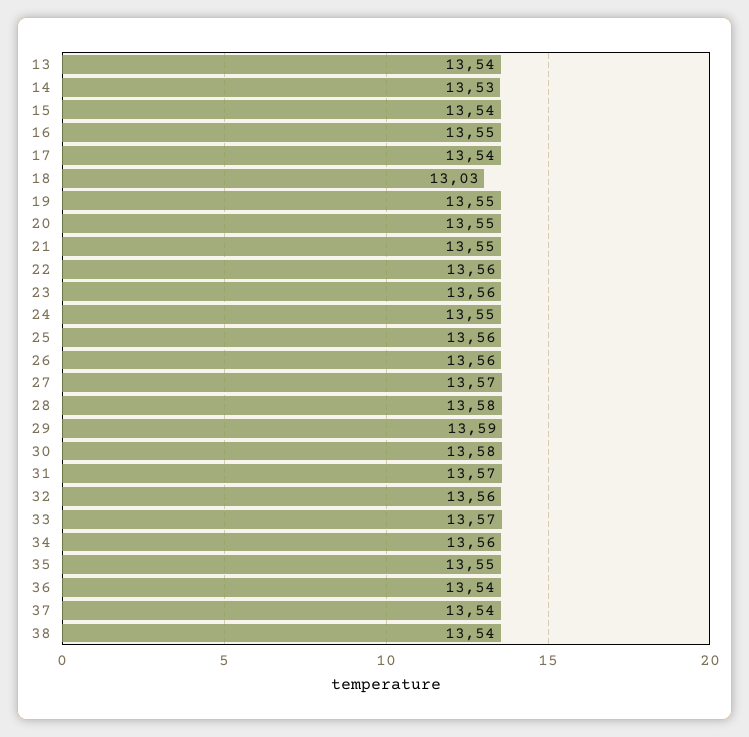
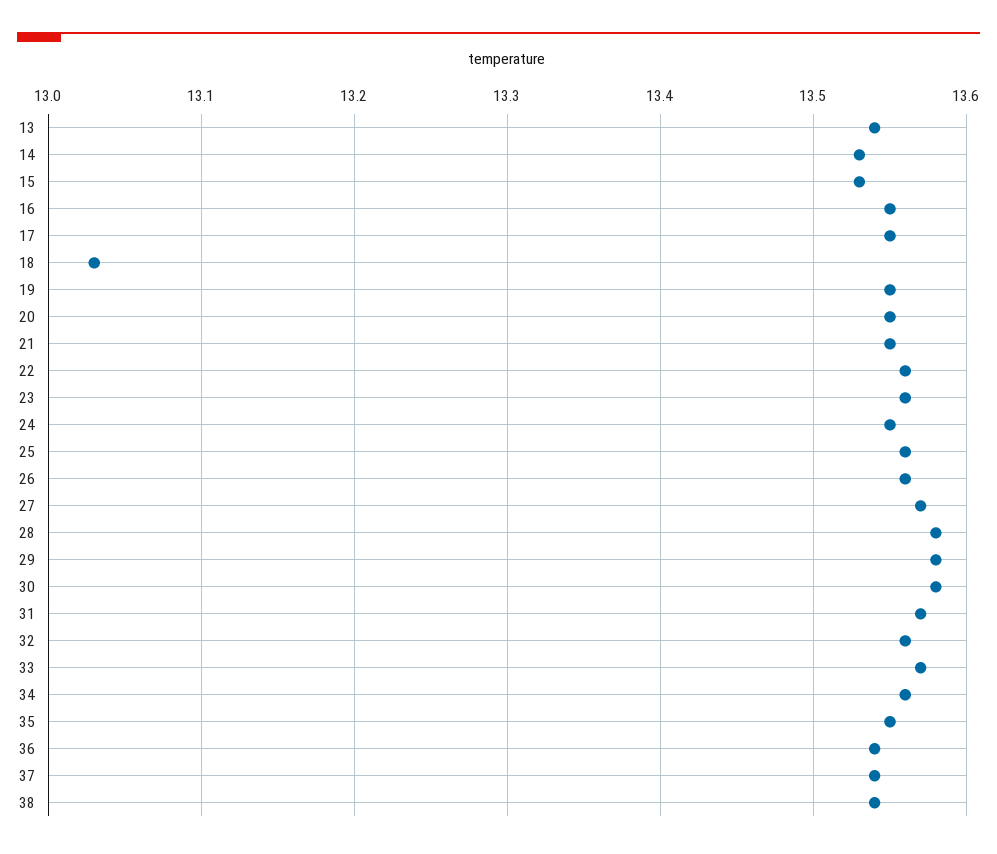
15: 13.54 -> 13.53
17: 13.54 -> 13.55
29: 13.59 -> 13.58

